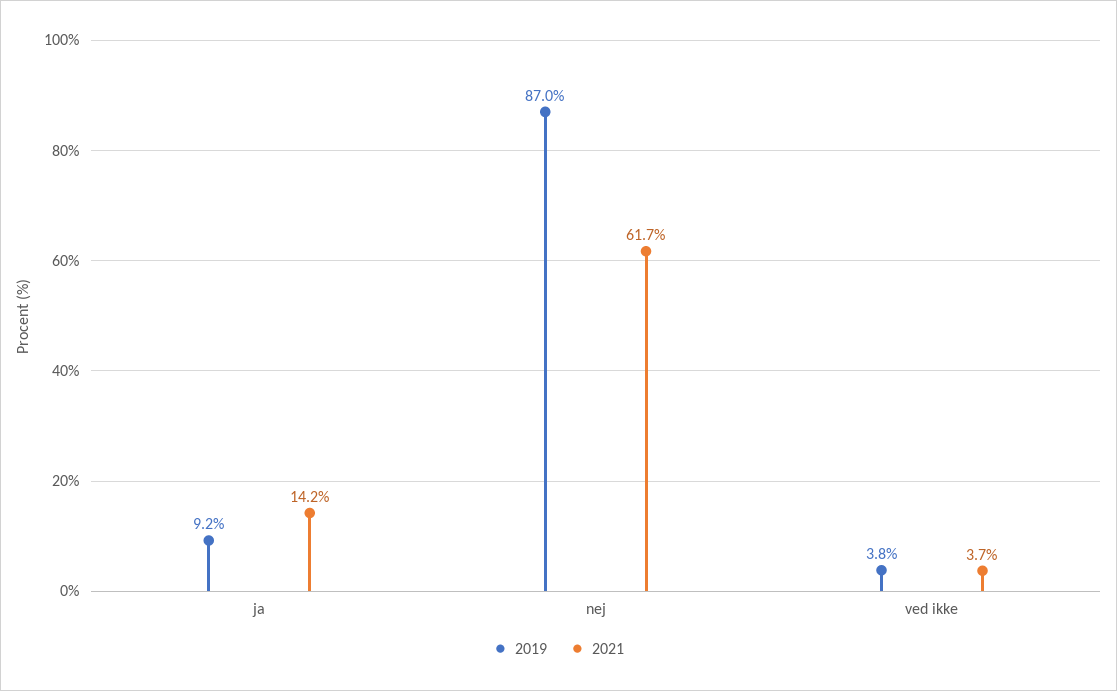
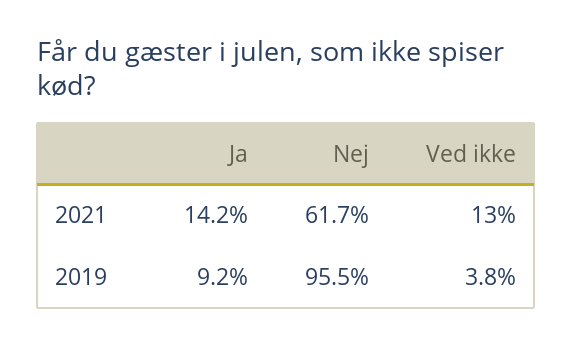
2019, nej: 87 -> 95.5
2021, ved ikke: 3.7 -> 13

